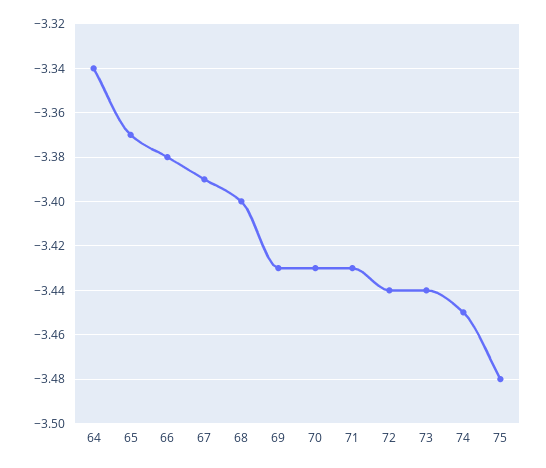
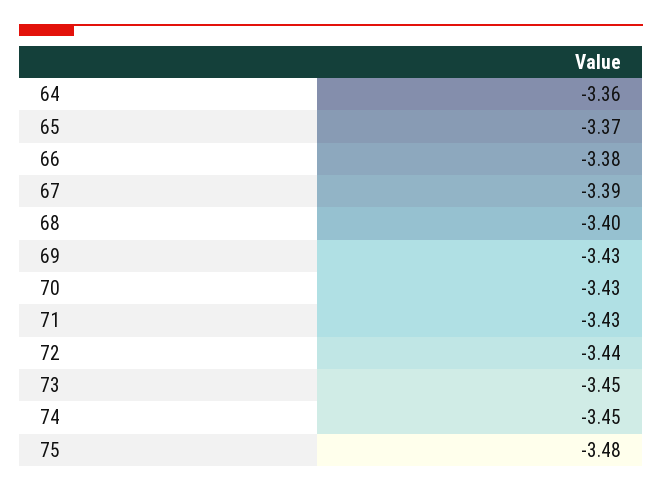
64: -3.34 -> -3.36
73: -3.44 -> -3.45

